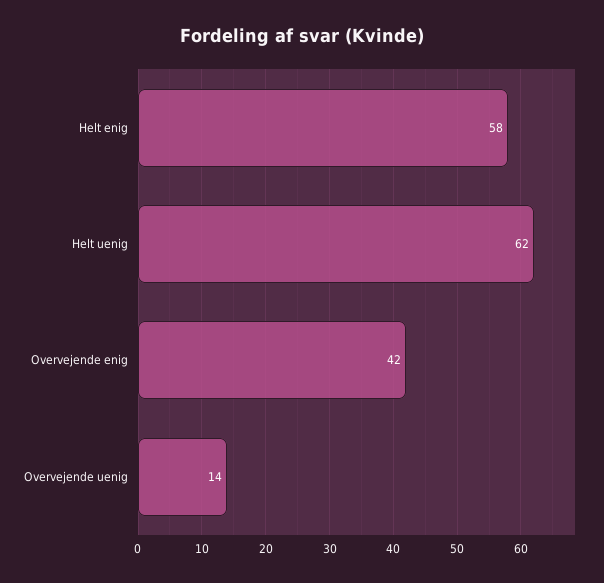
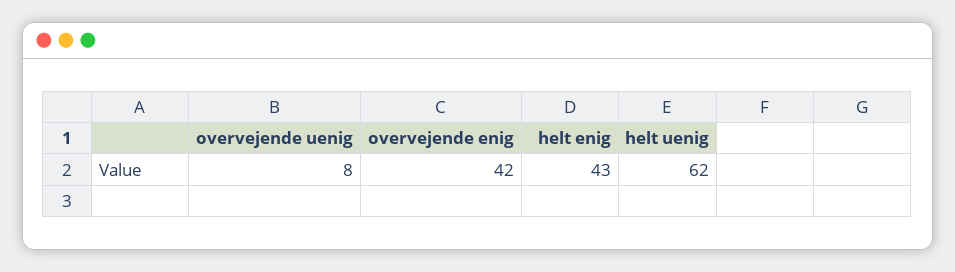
Helt enig: 58 -> 43
Overvejende uenig: 14 -> 8

